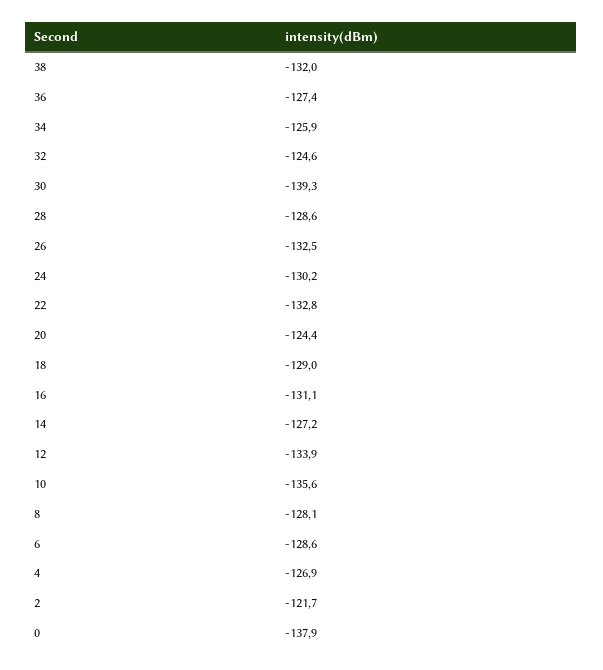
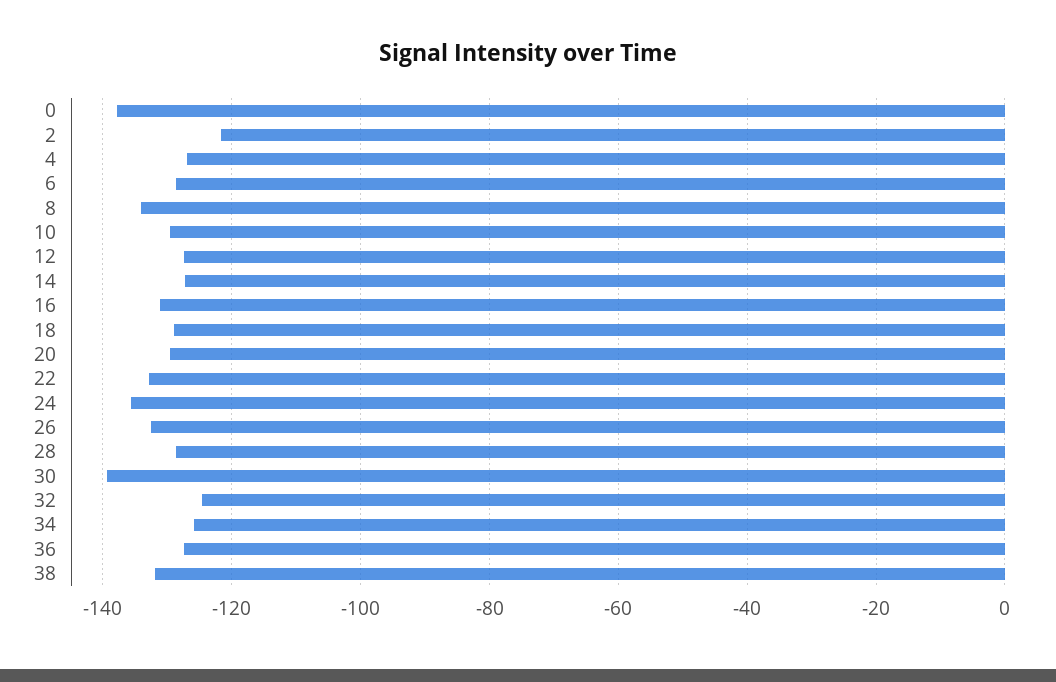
24: -130.2 -> -136
20: -124.4 -> -130
12: -133.9 -> -128
10: -135.6 -> -130
8: -128.1 -> -134

